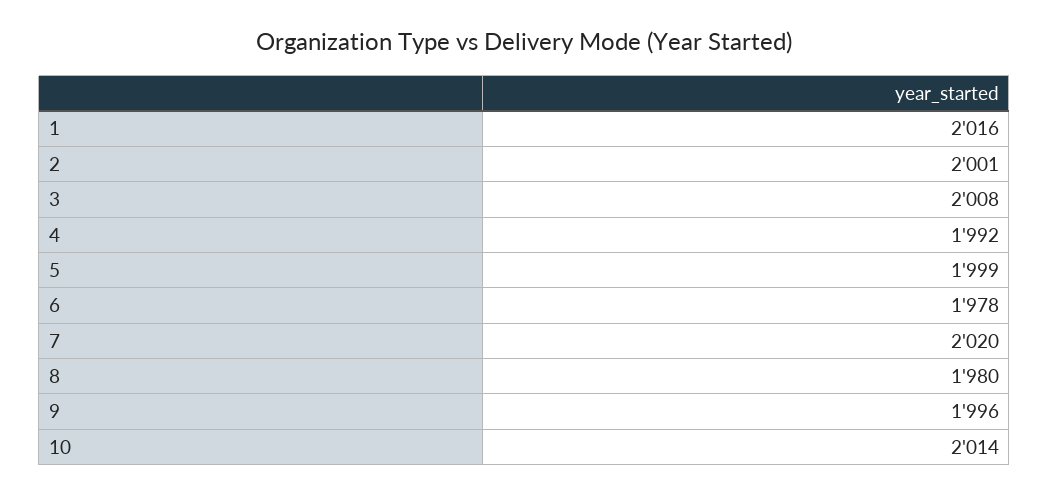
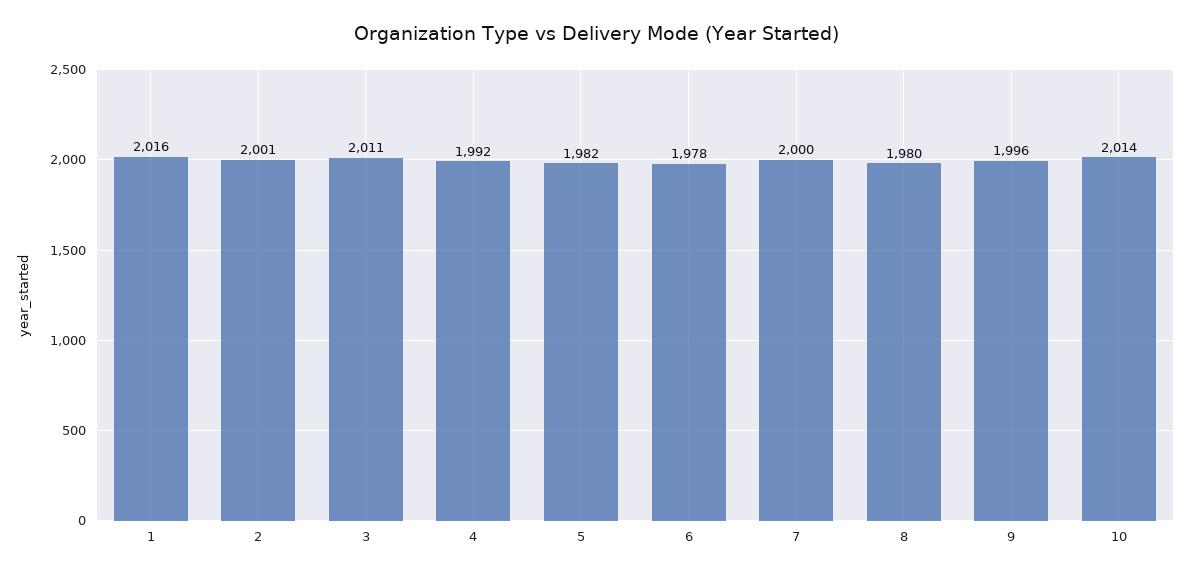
3: 2008 -> 2011
5: 1999 -> 1982
7: 2020 -> 2000

